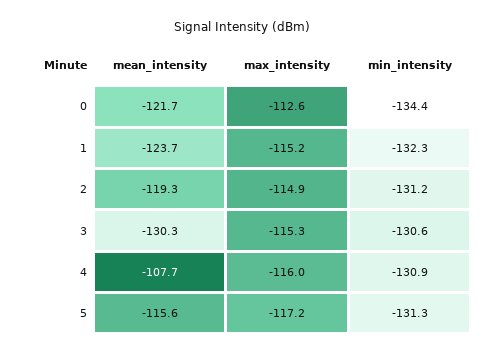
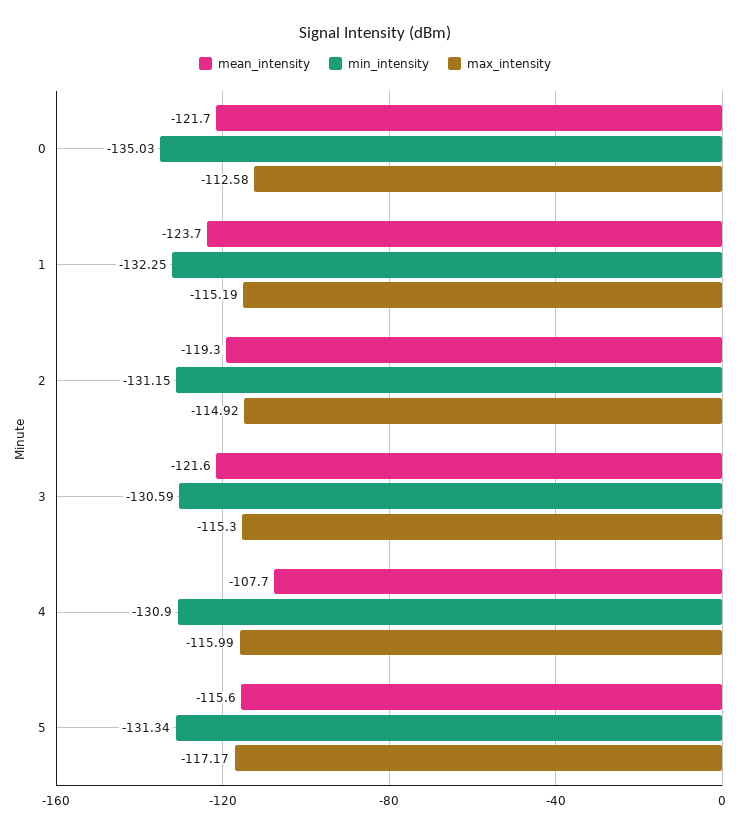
min_intensity, 0: -134.4 -> -135.03
mean_intensity, 3: -130.3 -> -121.6

